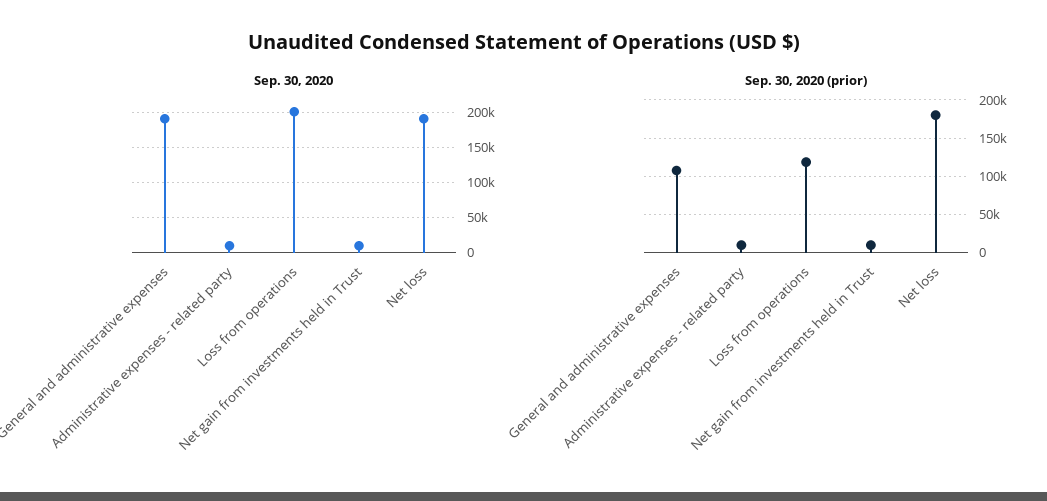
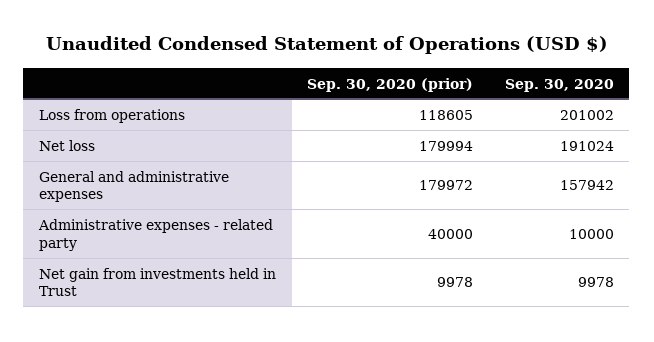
Sep. 30, 2020, General and administrative expenses: 190000 -> 157942
Sep. 30, 2020 (prior), General and administrative expenses: 110000 -> 179972
Sep. 30, 2020 (prior), Administrative expenses - related party: 10000 -> 40000

